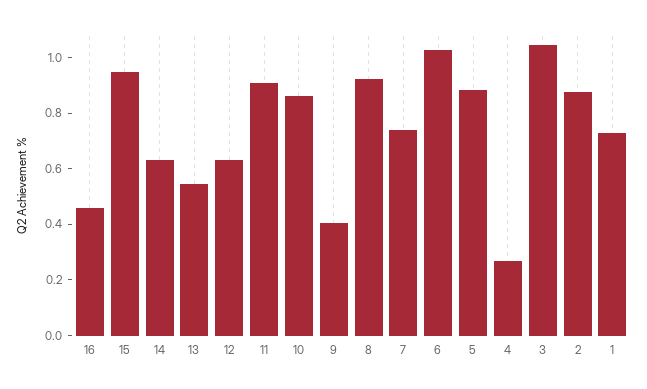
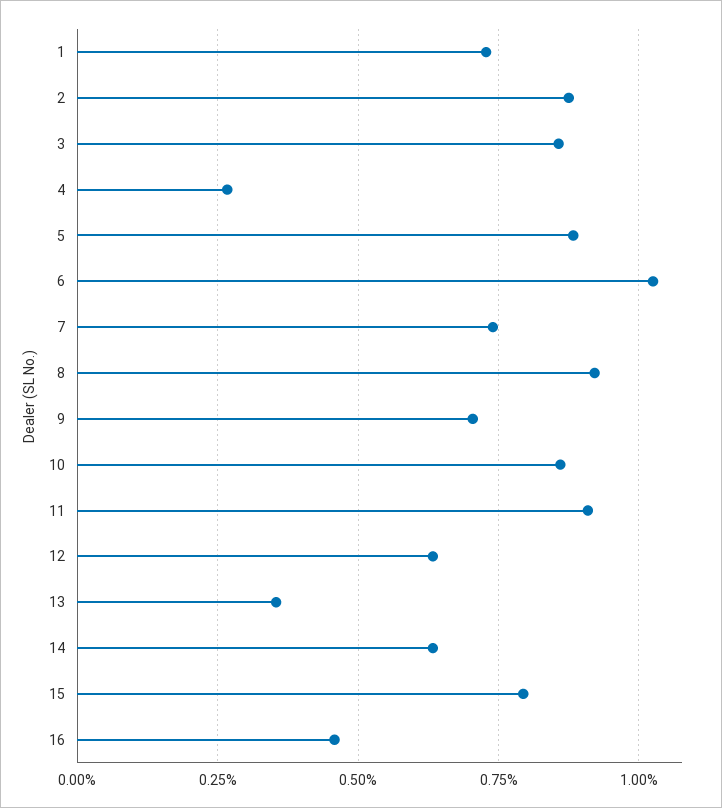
15: 0.95 -> 0.8
13: 0.55 -> 0.35
9: 0.4 -> 0.7
3: 1.05 -> 0.85

